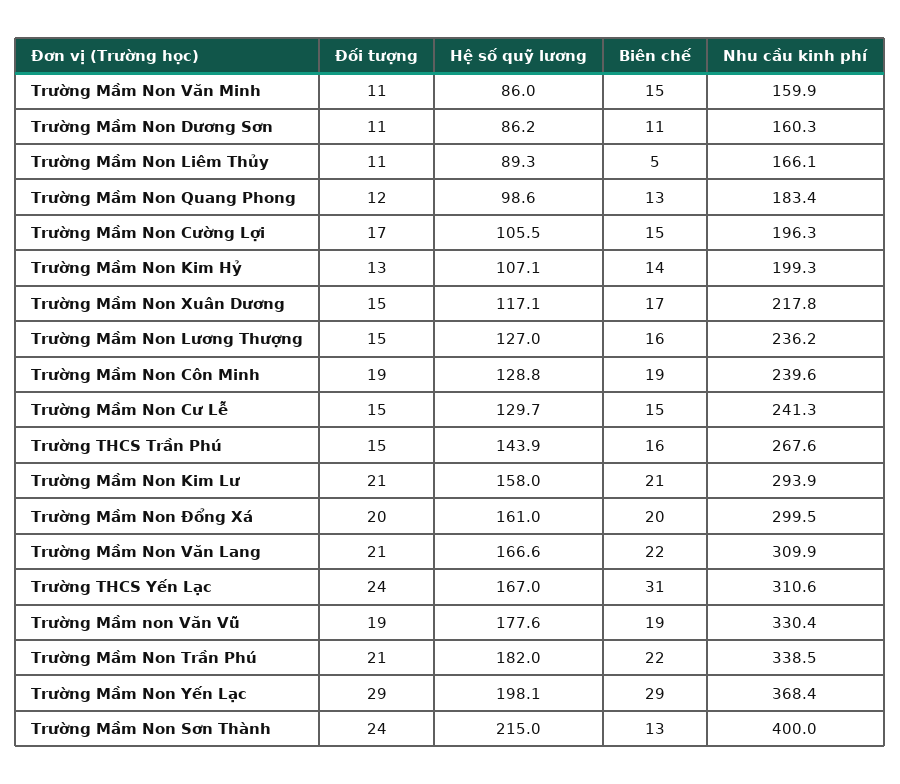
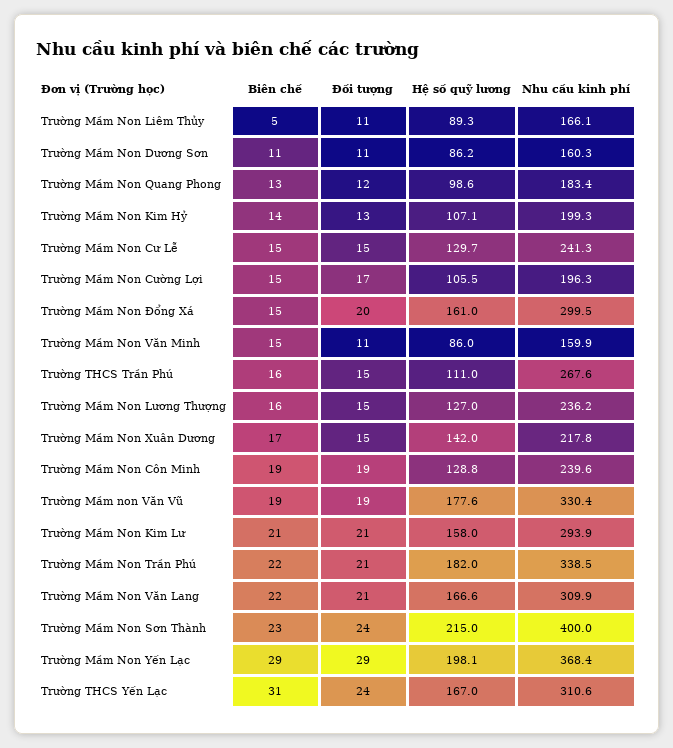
Hệ số quỹ lương, Trường Mầm Non Xuân Dương: 117.1 -> 142
Hệ số quỹ lương, Trường THCS Trần Phú: 143.9 -> 111
Biên chế, Trường Mầm Non Đổng Xá: 20 -> 15
Biên chế, Trường Mầm Non Sơn Thành: 13 -> 23

